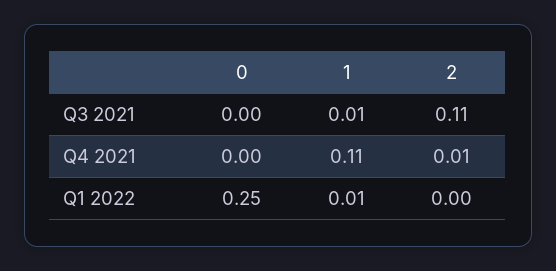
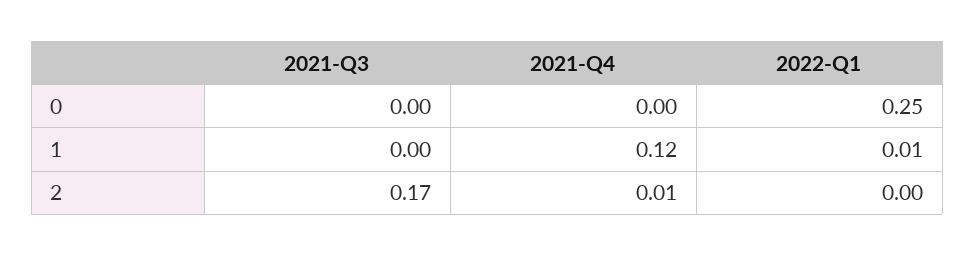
1, Q3 2021: 0.01 -> 0
2, Q3 2021: 0.11 -> 0.17
1, Q4 2021: 0.11 -> 0.12

